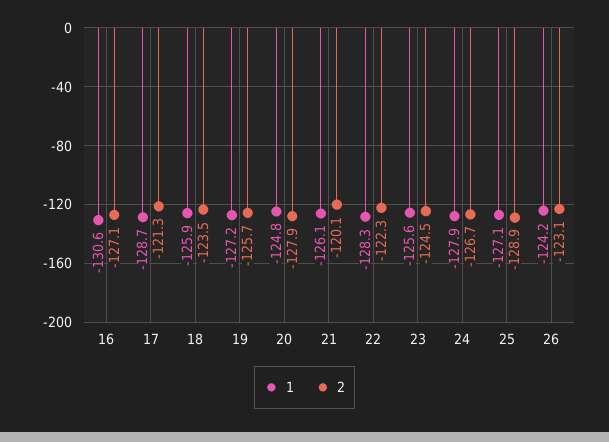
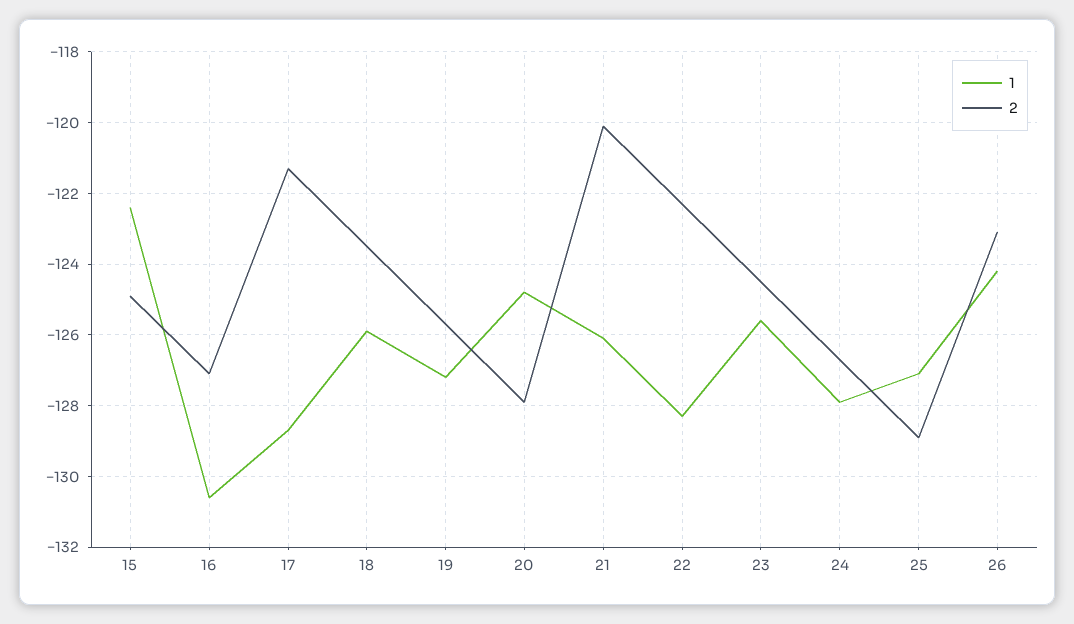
1, 15: none -> -122.5
2, 15: none -> -125

